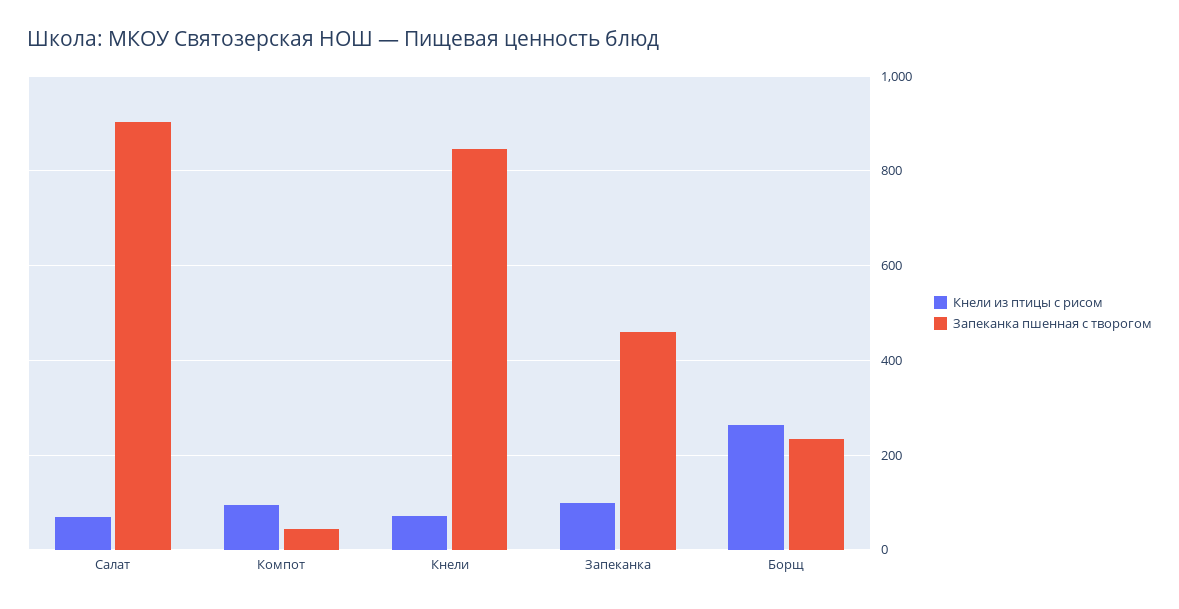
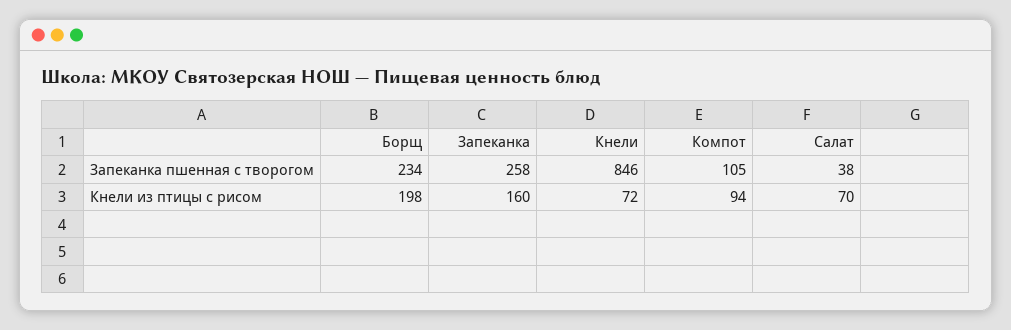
Запеканка пшенная с творогом, Салат: 900 -> 38
Запеканка пшенная с творогом, Компот: 40 -> 105
Кнели из птицы с рисом, Запеканка: 100 -> 160
Запеканка пшенная с творогом, Запеканка: 460 -> 258
Кнели из птицы с рисом, Борщ: 260 -> 198

